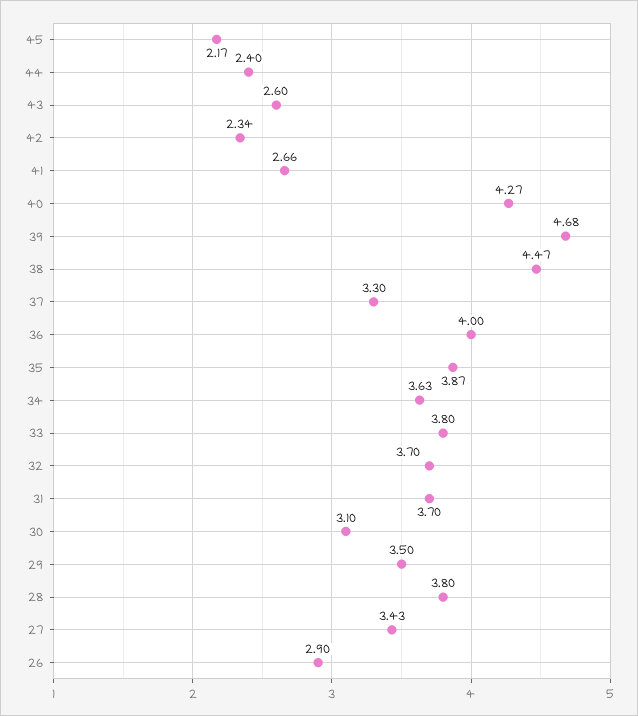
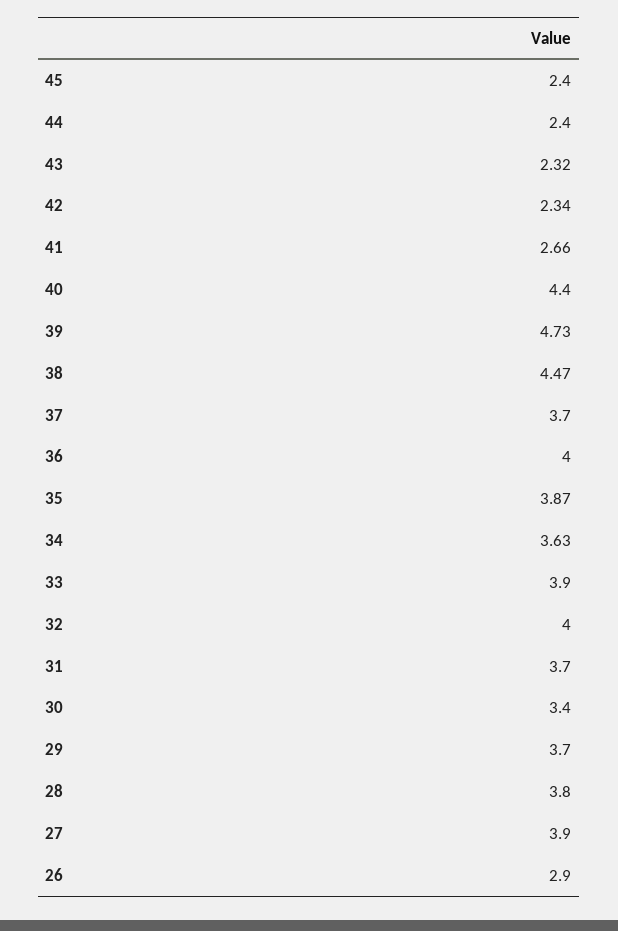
45: 2.17 -> 2.4
43: 2.6 -> 2.32
40: 4.27 -> 4.4
39: 4.68 -> 4.73
37: 3.3 -> 3.7
33: 3.8 -> 3.9
32: 3.7 -> 4
30: 3.1 -> 3.4
29: 3.5 -> 3.7
27: 3.43 -> 3.9

